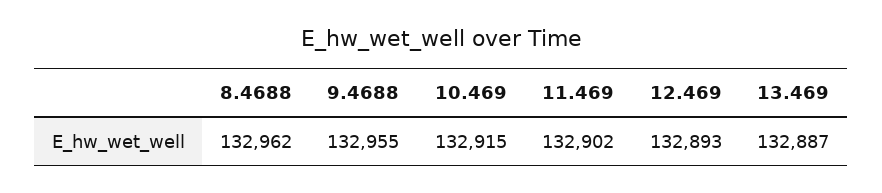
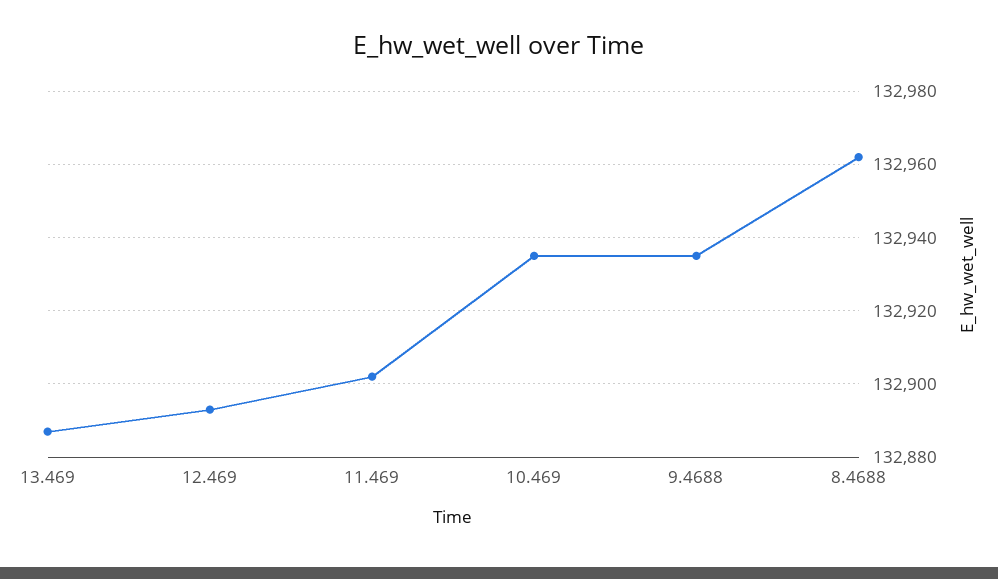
9.4688: 132955 -> 132935
10.469: 132915 -> 132935

